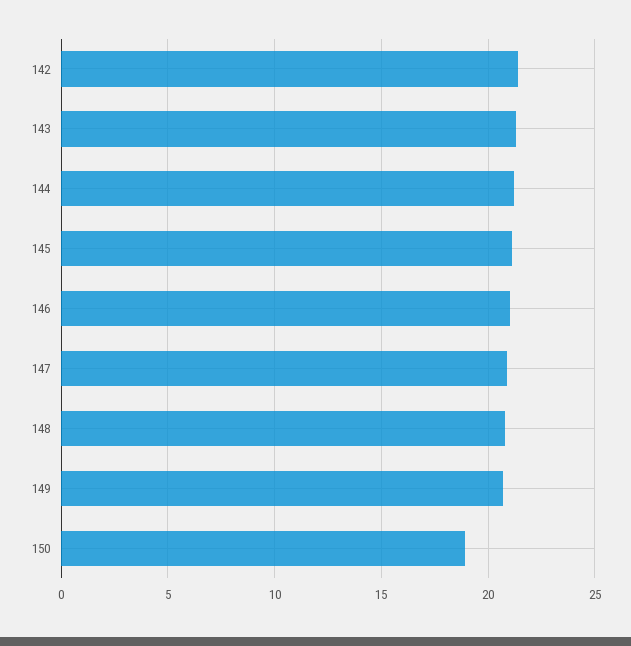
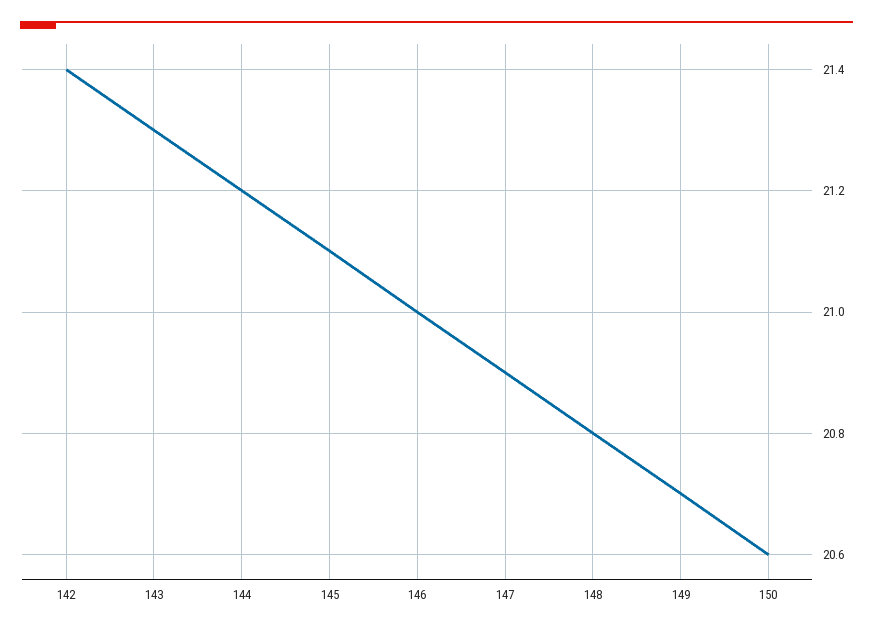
150: 19 -> 20.6

